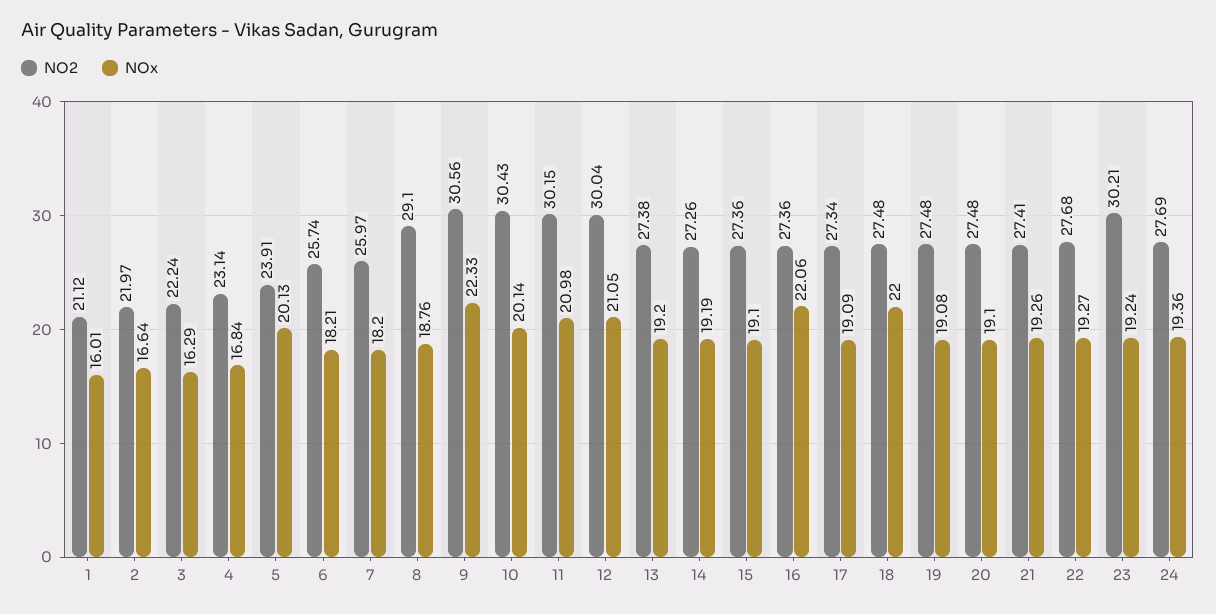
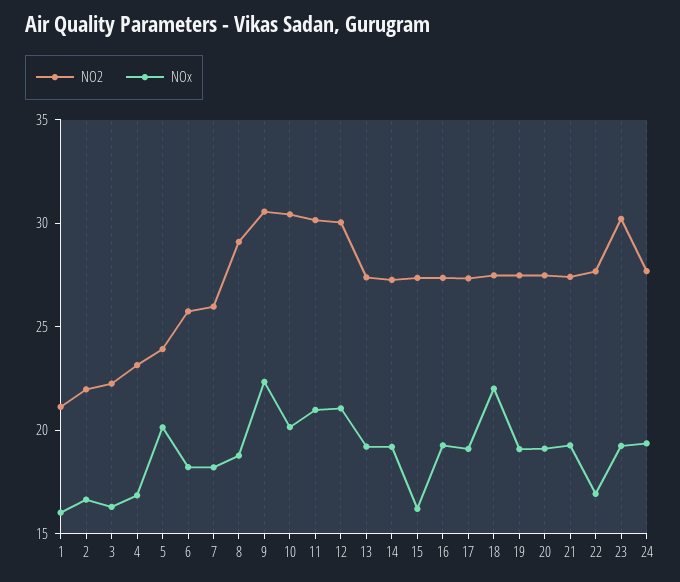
NOx, 15: 19.1 -> 16
NOx, 16: 22.06 -> 19
NOx, 22: 19.27 -> 17

